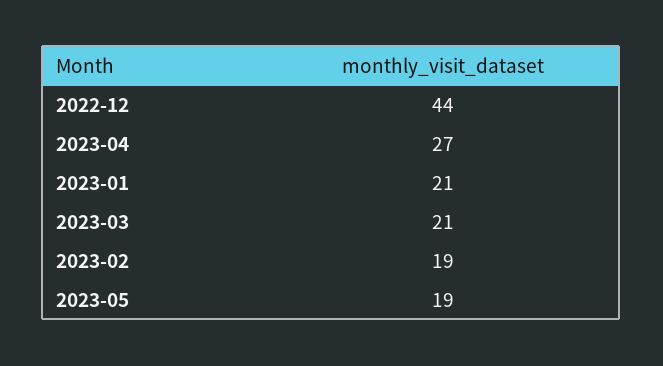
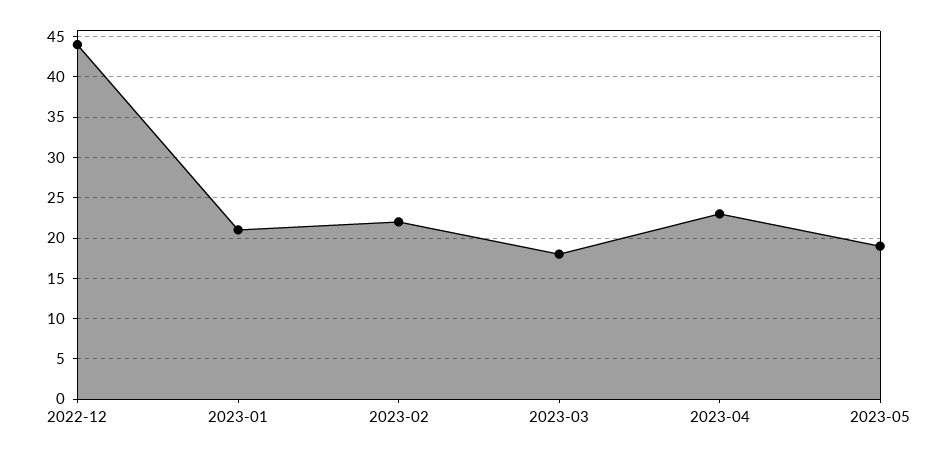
2023-04: 27 -> 23
2023-03: 21 -> 18
2023-02: 19 -> 22

